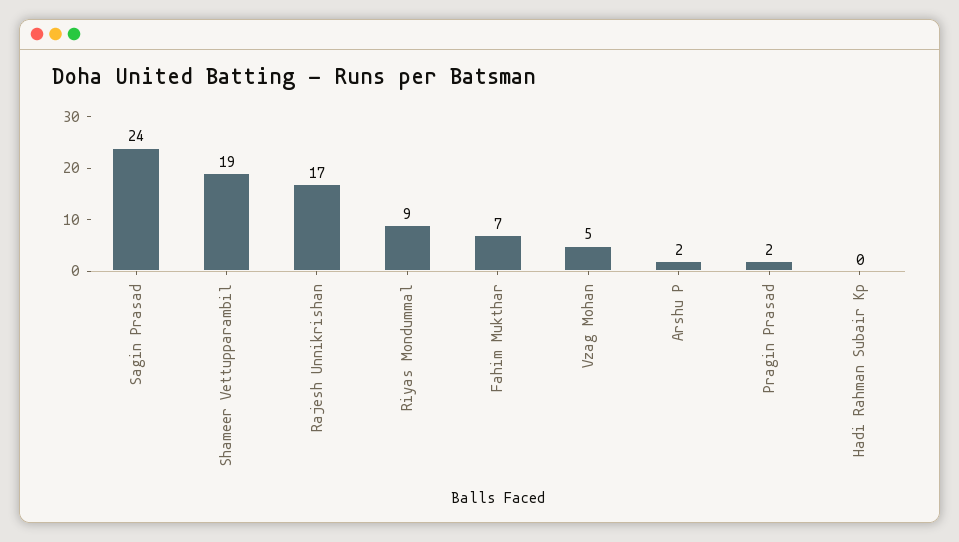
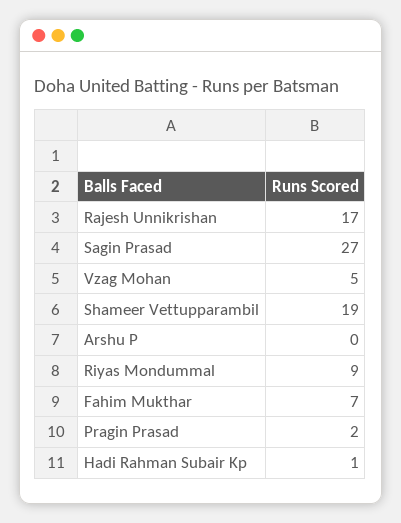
Sagin Prasad: 24 -> 27
Arshu P: 2 -> 0
Hadi Rahman Subair Kp: 0 -> 1

